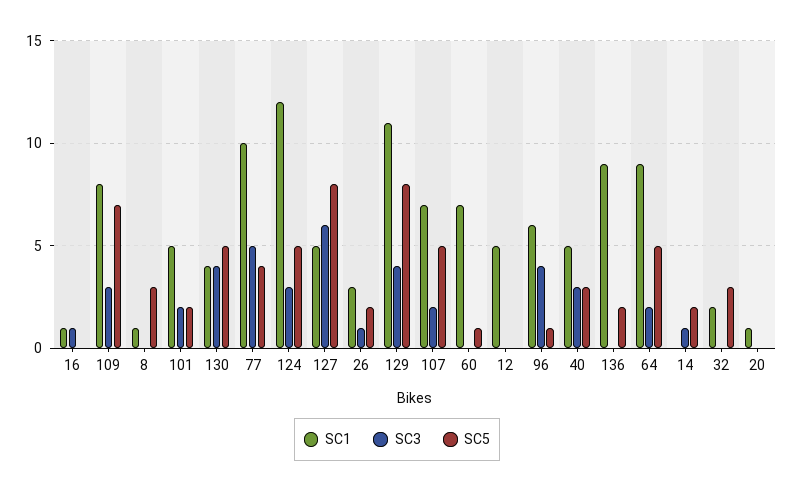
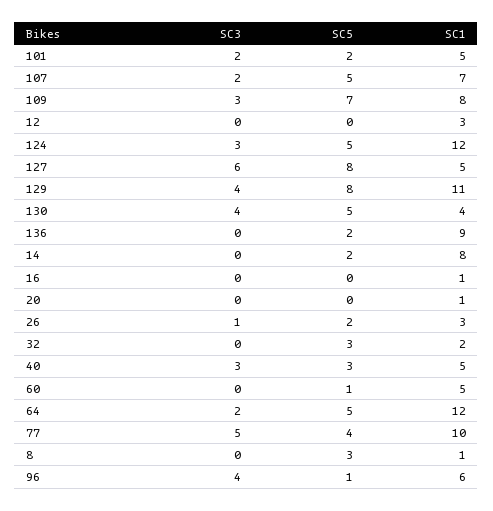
SC3, 16: 1 -> 0
SC1, 60: 7 -> 5
SC1, 12: 5 -> 3
SC1, 64: 9 -> 12
SC1, 14: 0 -> 8
SC3, 14: 1 -> 0

